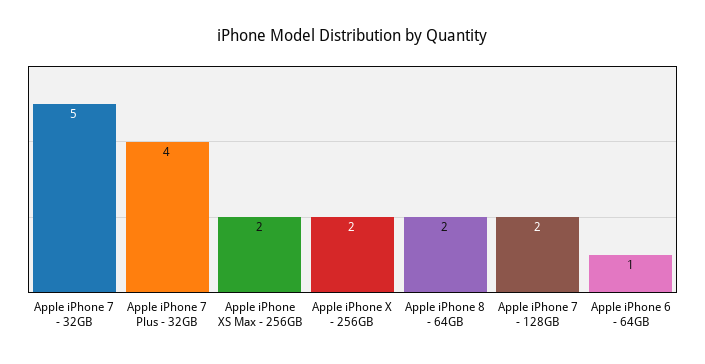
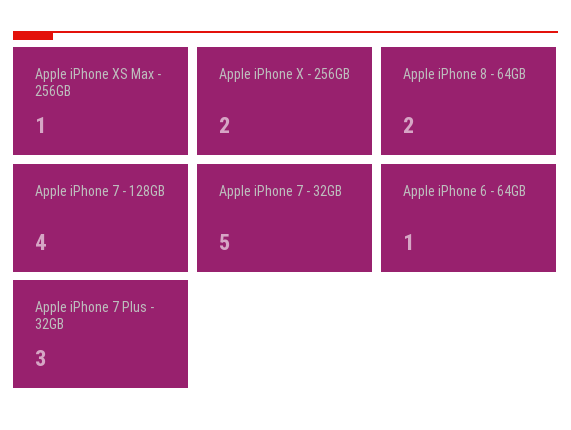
Apple iPhone 7 Plus - 32GB: 4 -> 3
Apple iPhone XS Max - 256GB: 2 -> 1
Apple iPhone 7 - 128GB: 2 -> 4

